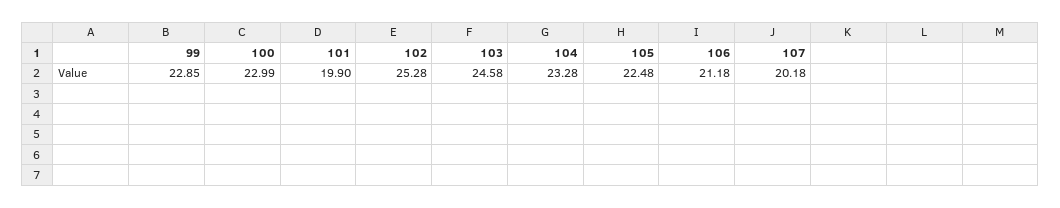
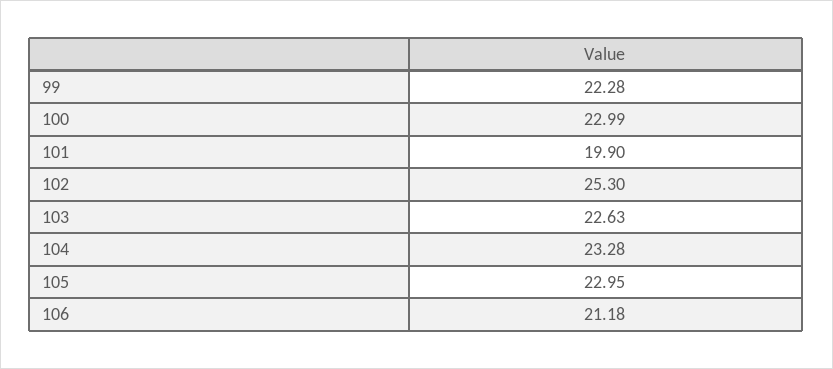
99: 22.85 -> 22.28
102: 25.28 -> 25.3
103: 24.58 -> 22.63
105: 22.48 -> 22.95
107: 20.18 -> none

